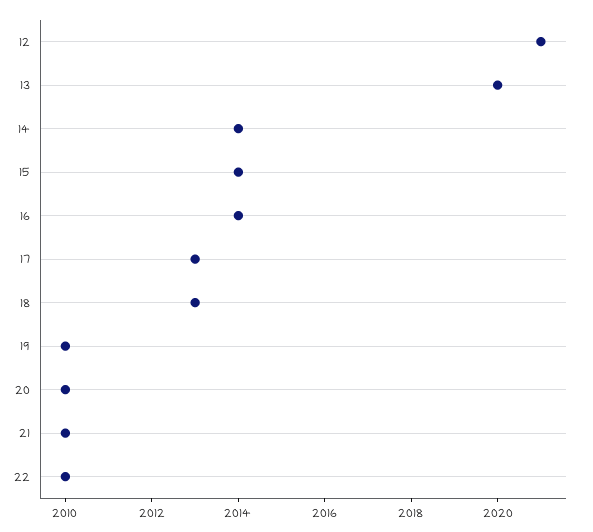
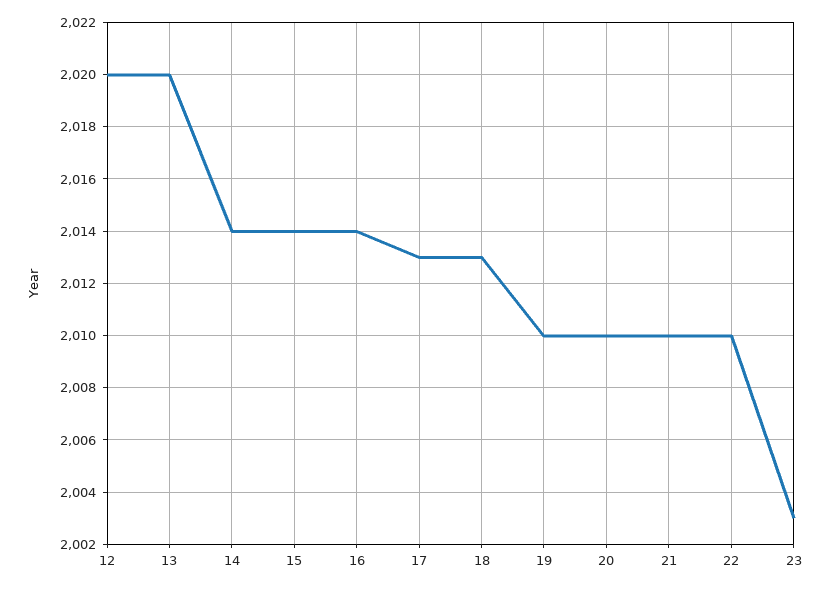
12: 2021 -> 2020
23: none -> 2003

